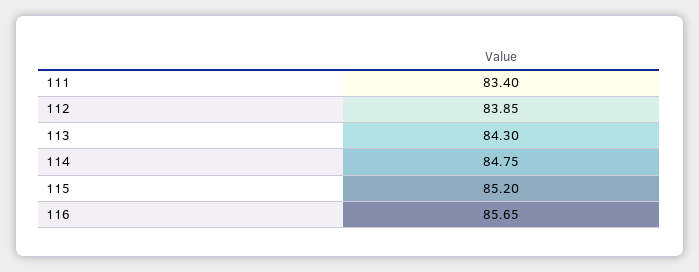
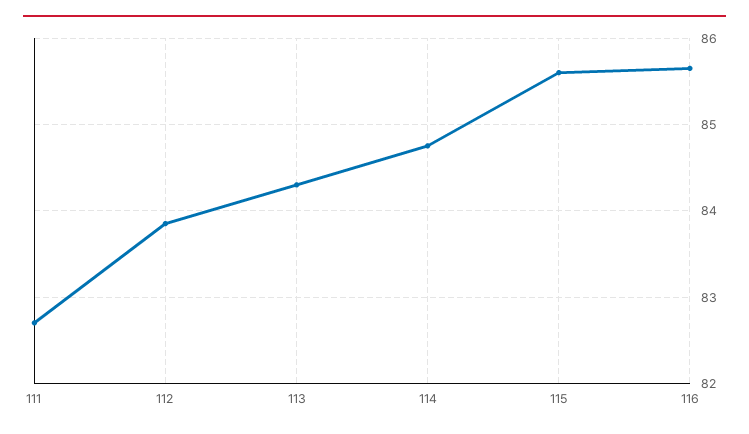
111: 83.4 -> 82.7
115: 85.2 -> 85.6

